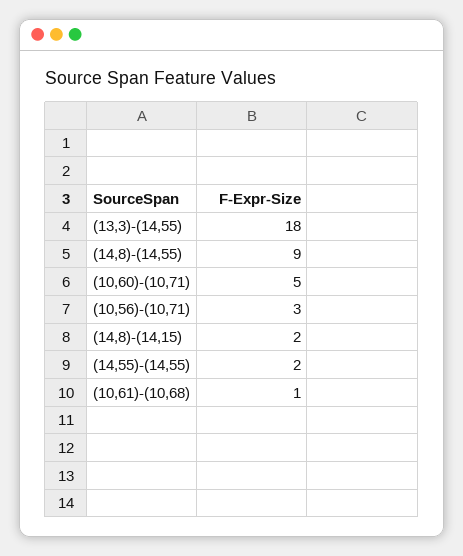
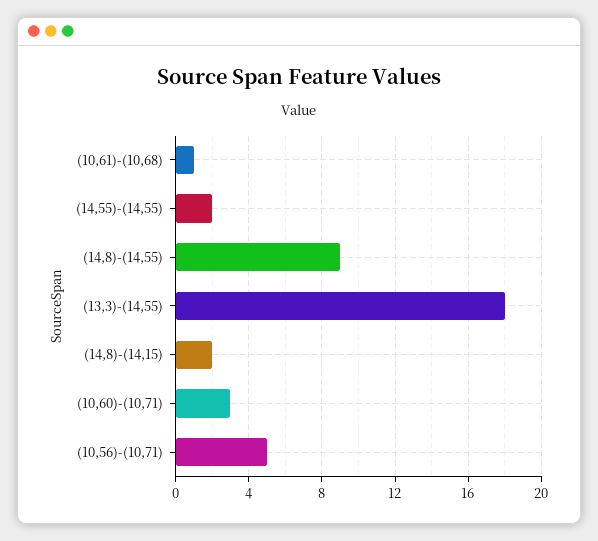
(10,60)-(10,71): 5 -> 3
(10,56)-(10,71): 3 -> 5

